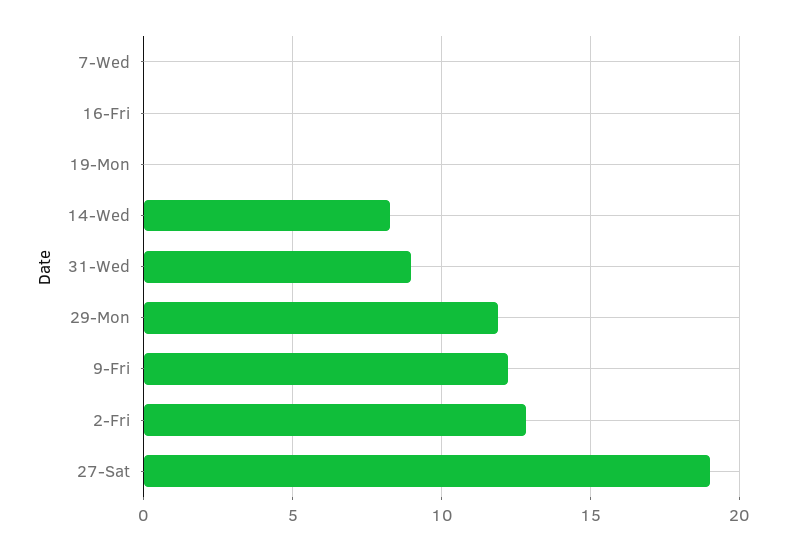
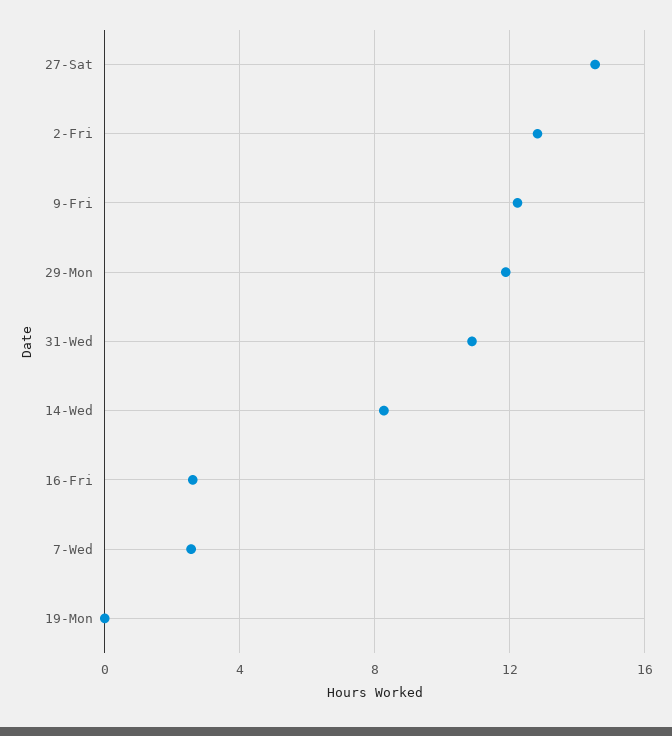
7-Wed: 0 -> 2.5
16-Fri: 0 -> 2.5
31-Wed: 9 -> 11
27-Sat: 19 -> 14.5

